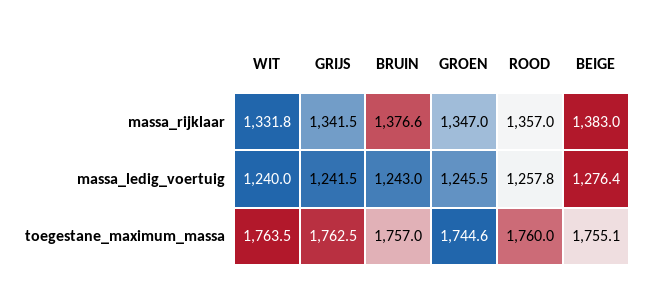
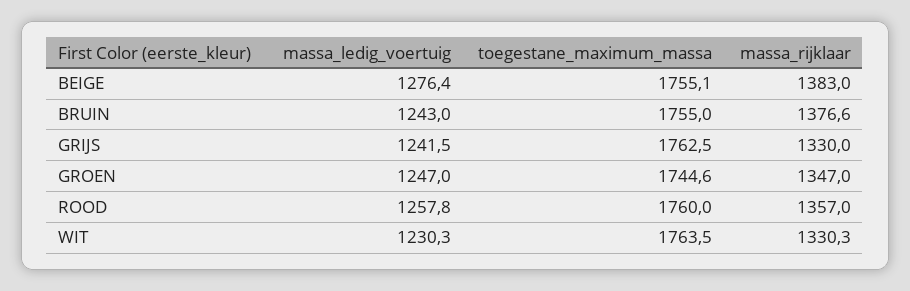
WIT, massa_rijklaar: 1331.8 -> 1330.3
GRIJS, massa_rijklaar: 1341.5 -> 1330
WIT, massa_ledig_voertuig: 1240 -> 1230.3
GROEN, massa_ledig_voertuig: 1245.5 -> 1247
BRUIN, toegestane_maximum_massa: 1757 -> 1755

